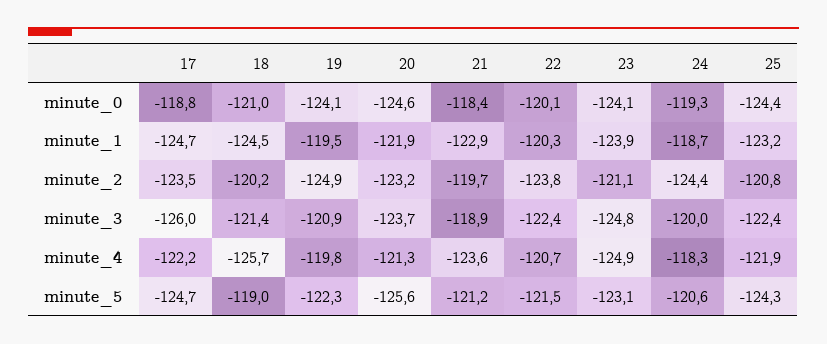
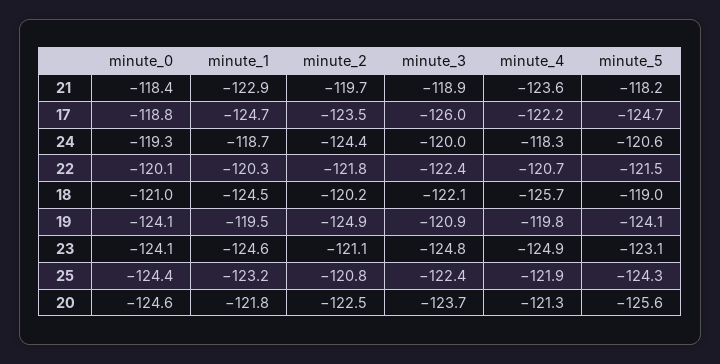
20, minute_1: -121.9 -> -121.8
23, minute_1: -123.9 -> -124.6
20, minute_2: -123.2 -> -122.5
22, minute_2: -123.8 -> -121.8
18, minute_3: -121.4 -> -122.1
19, minute_5: -122.3 -> -124.1
21, minute_5: -121.2 -> -118.2

